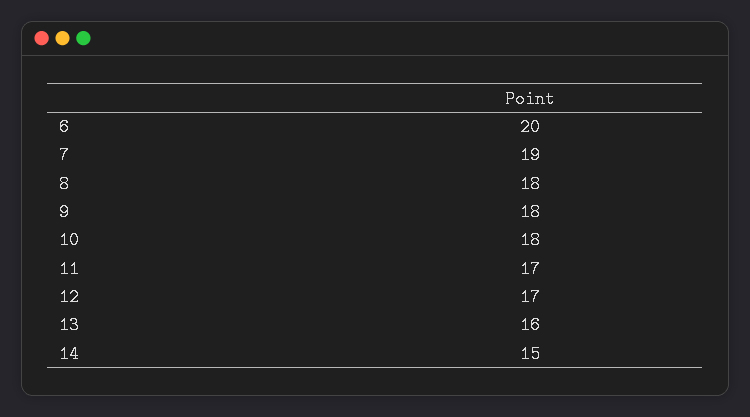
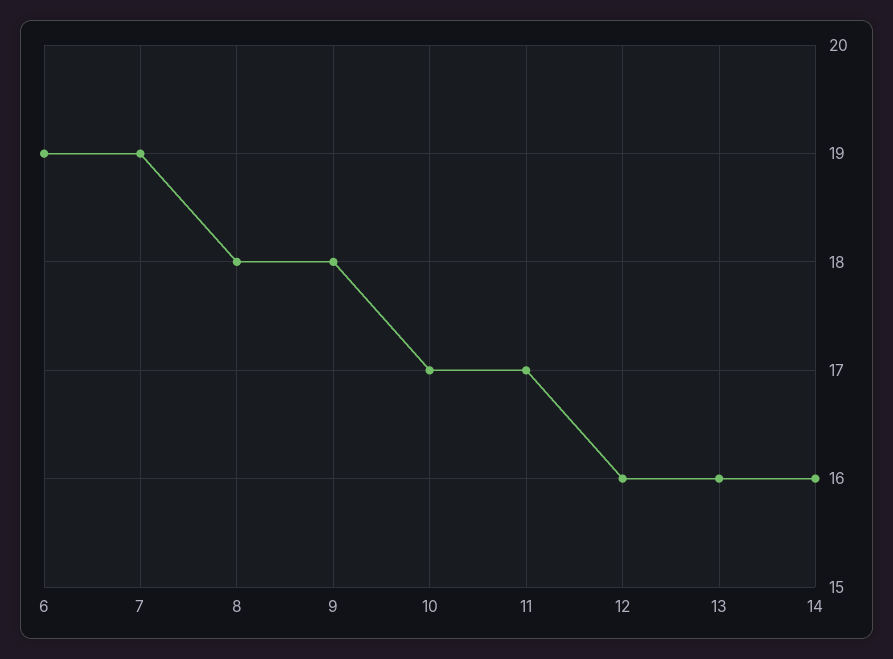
6: 20 -> 19
10: 18 -> 17
12: 17 -> 16
14: 15 -> 16

